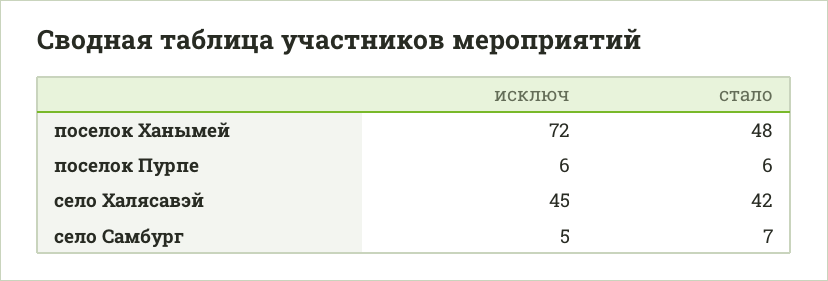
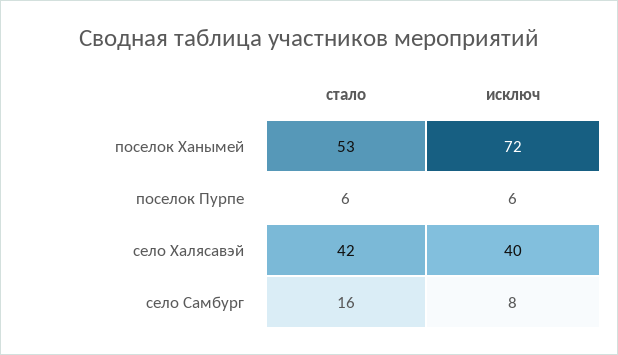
стало, поселок Ханымей: 48 -> 53
исключ, село Халясавэй: 45 -> 40
исключ, село Самбург: 5 -> 8
стало, село Самбург: 7 -> 16

